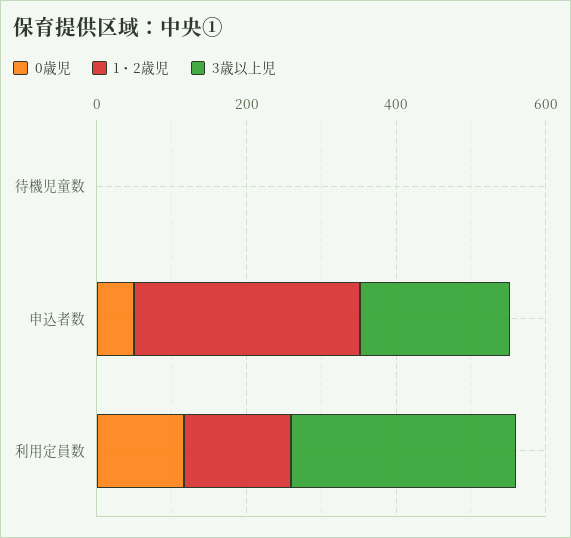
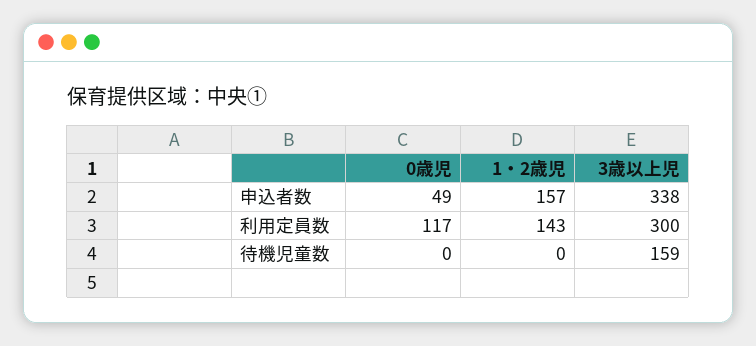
3歳以上児, 待機児童数: 0 -> 159
1・2歳児, 申込者数: 300 -> 157
3歳以上児, 申込者数: 200 -> 338

